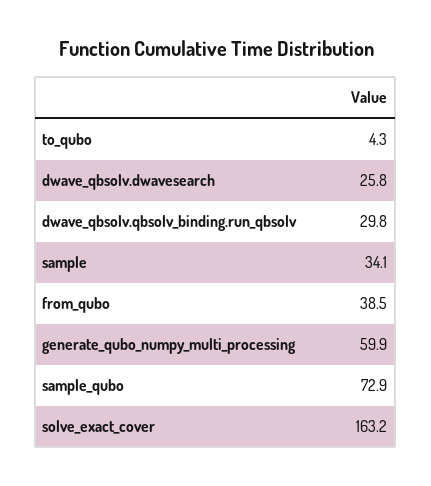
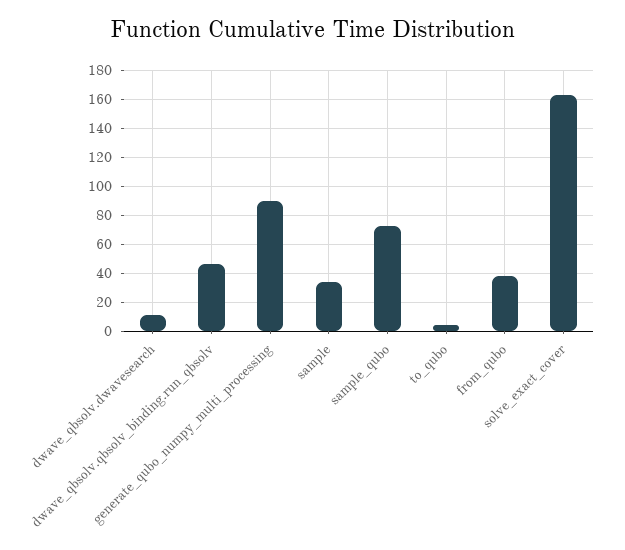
dwave_qbsolv.dwavesearch: 25.8 -> 10
dwave_qbsolv.qbsolv_binding.run_qbsolv: 29.8 -> 45
generate_qubo_numpy_multi_processing: 59.9 -> 90

